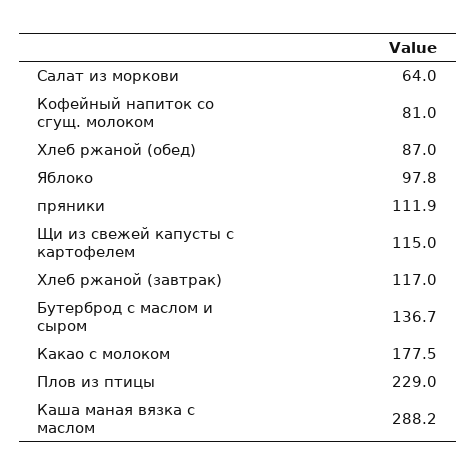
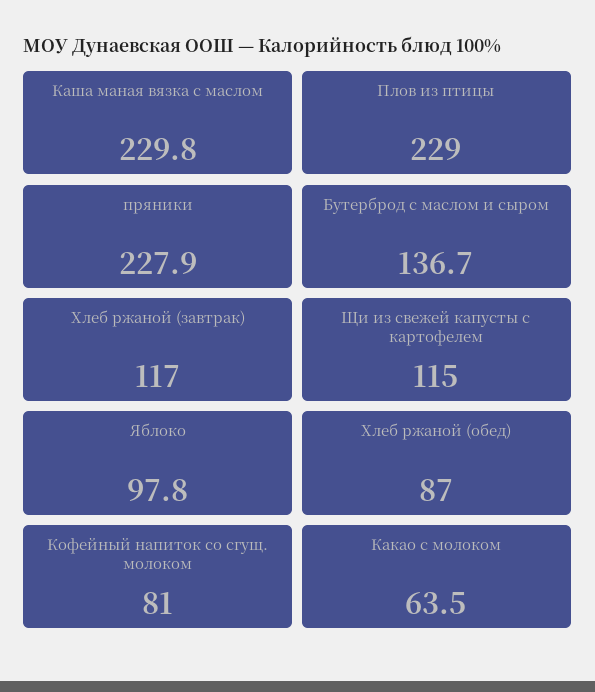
Салат из моркови: 64 -> none
пряники: 111.9 -> 227.9
Какао с молоком: 177.5 -> 63.5
Каша маная вязка с маслом: 288.2 -> 229.8

